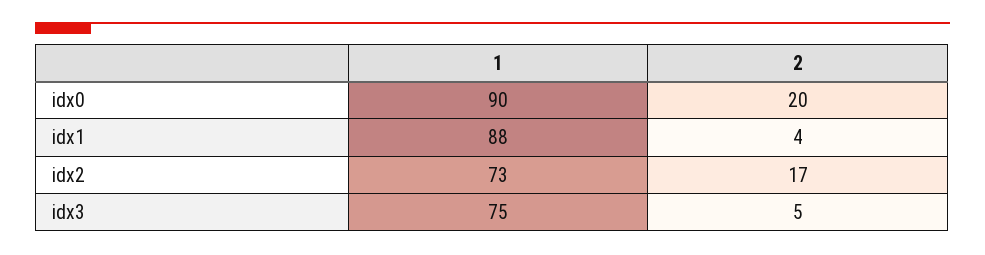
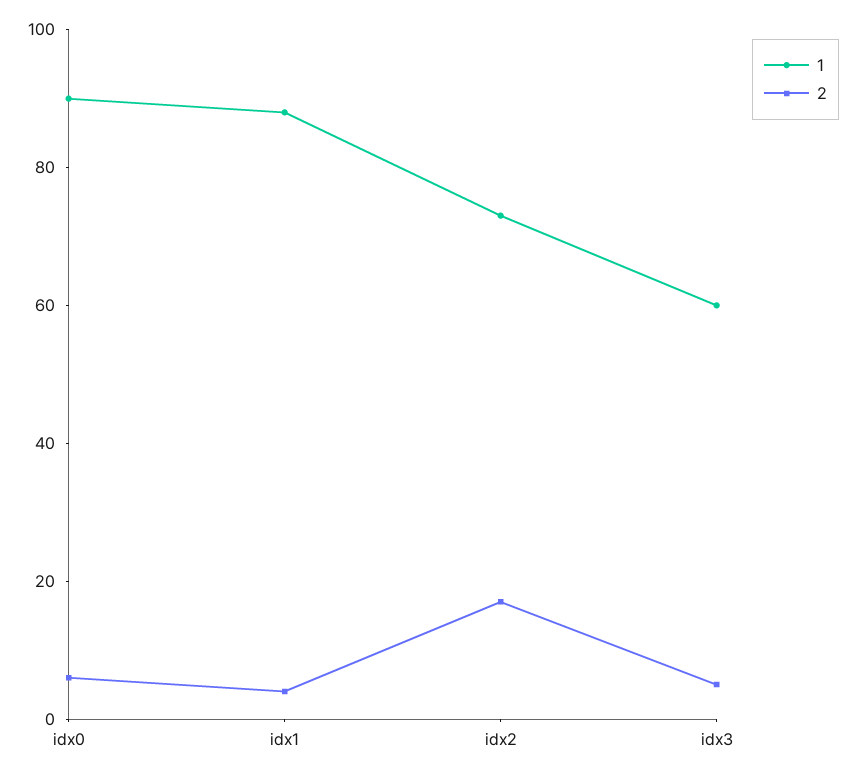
2, idx0: 20 -> 5
1, idx3: 75 -> 60

